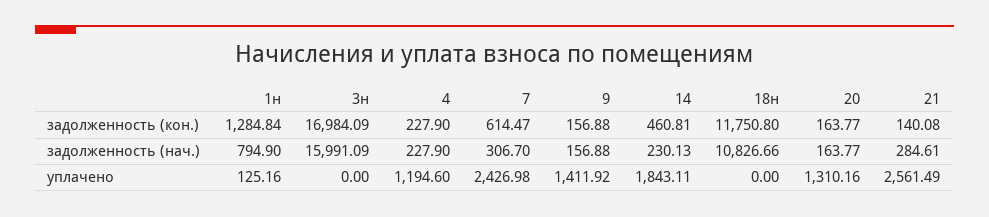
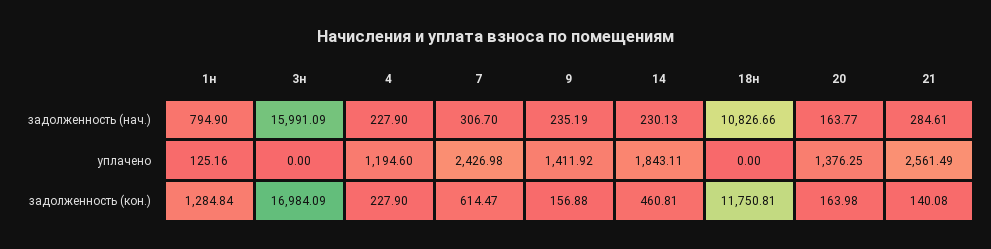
18н, задолженность (кон.): 11750.8 -> 11750.81
20, задолженность (кон.): 163.77 -> 163.98
9, задолженность (нач.): 156.88 -> 235.19
20, уплачено: 1310.16 -> 1376.25

